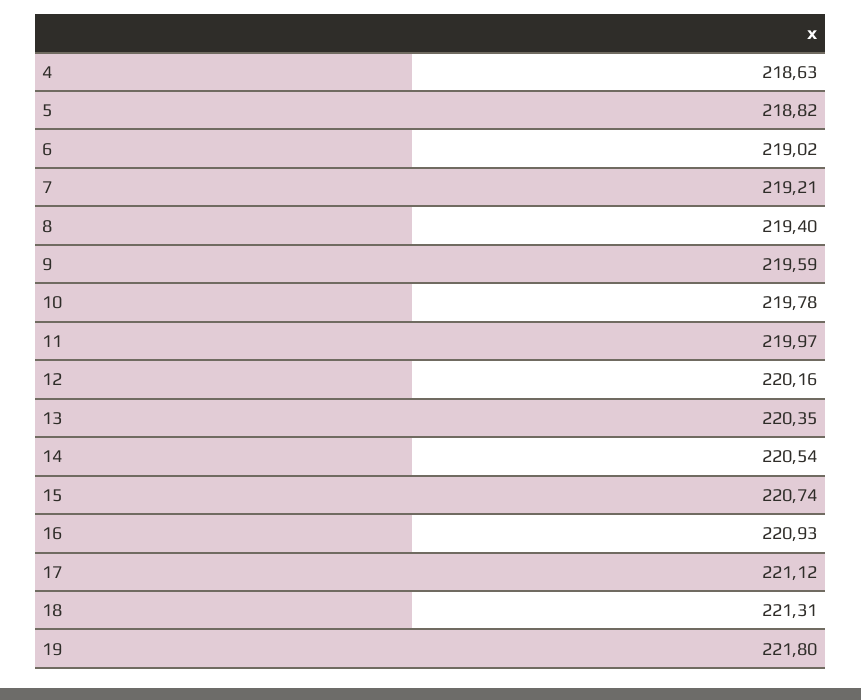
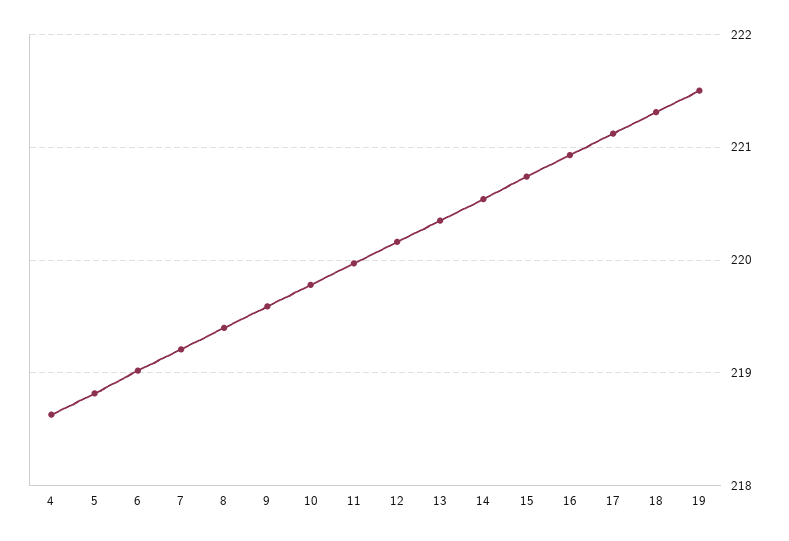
19: 221.8 -> 221.5

